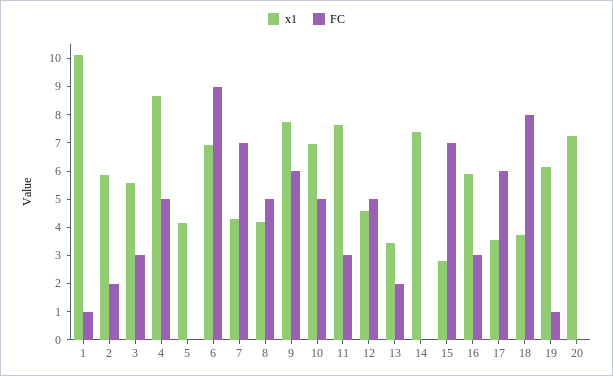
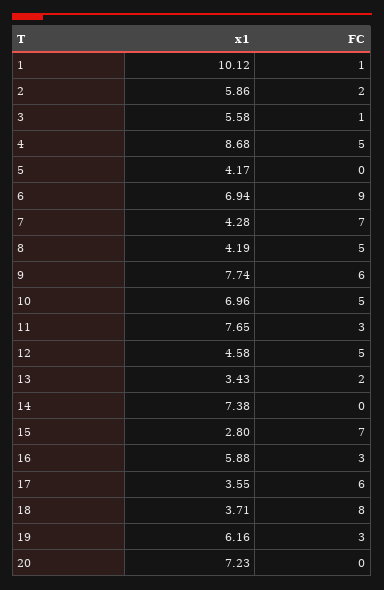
FC, 3: 3 -> 1
FC, 19: 1 -> 3

